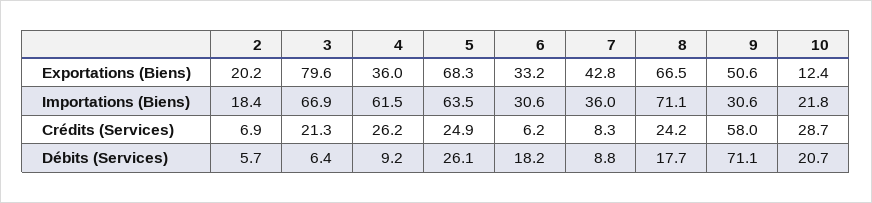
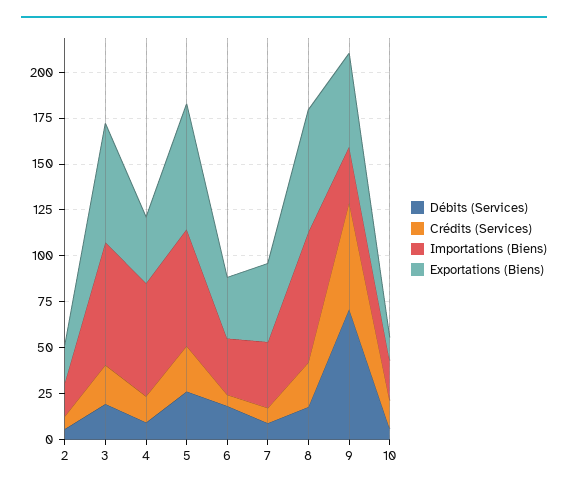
Exportations (Biens), 3: 79.6 -> 65
Crédits (Services), 4: 26.2 -> 15
Crédits (Services), 10: 28.7 -> 15
Débits (Services), 3: 6.4 -> 20
Débits (Services), 10: 20.7 -> 5

